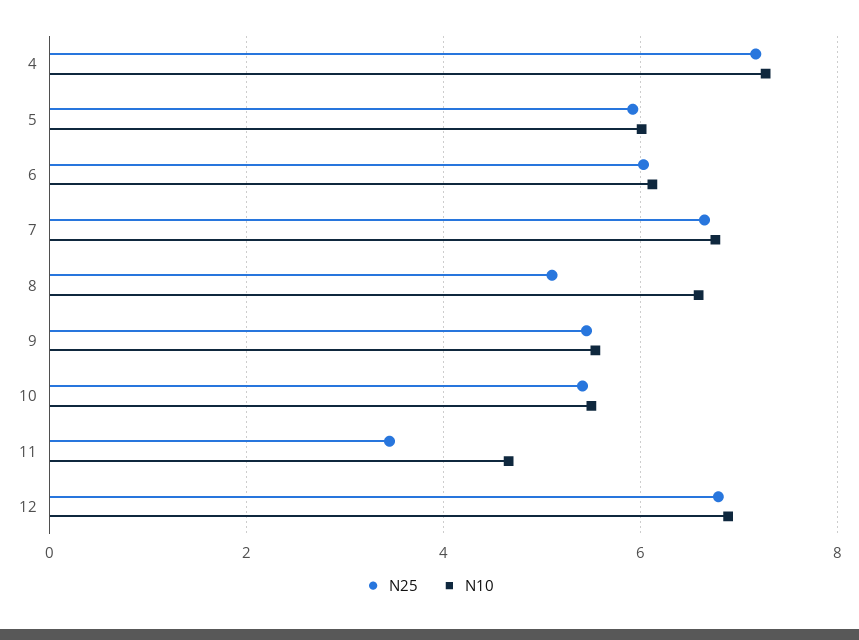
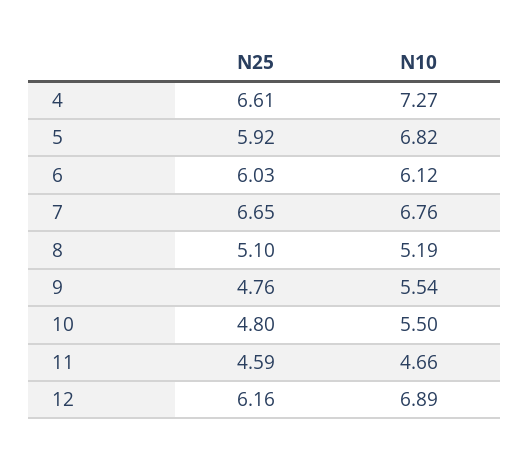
N25, 4: 7.2 -> 6.61
N10, 5: 6 -> 6.82
N10, 8: 6.6 -> 5.19
N25, 9: 5.4 -> 4.76
N25, 10: 5.4 -> 4.8
N25, 11: 3.4 -> 4.59
N25, 12: 6.8 -> 6.16

